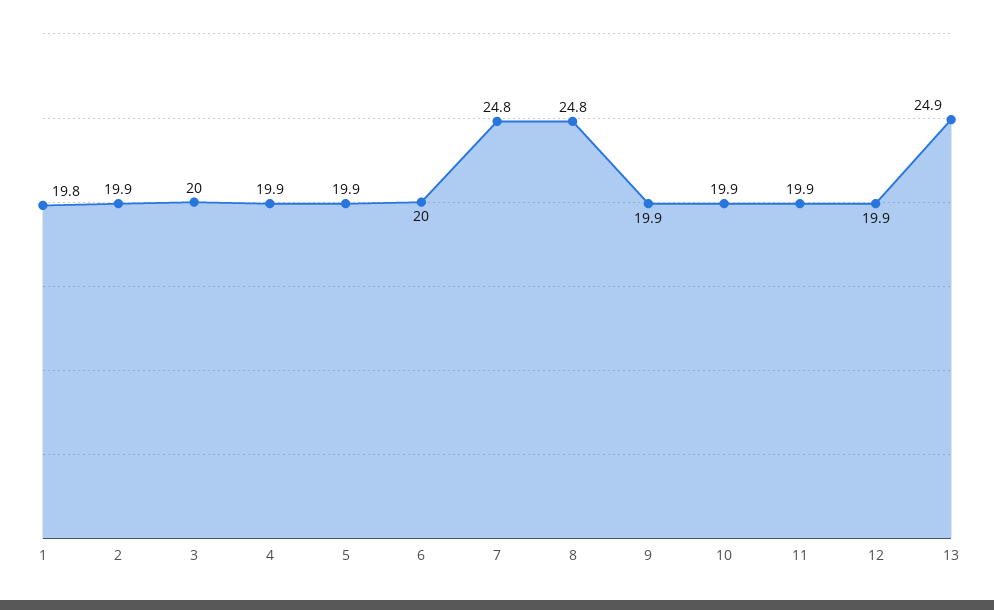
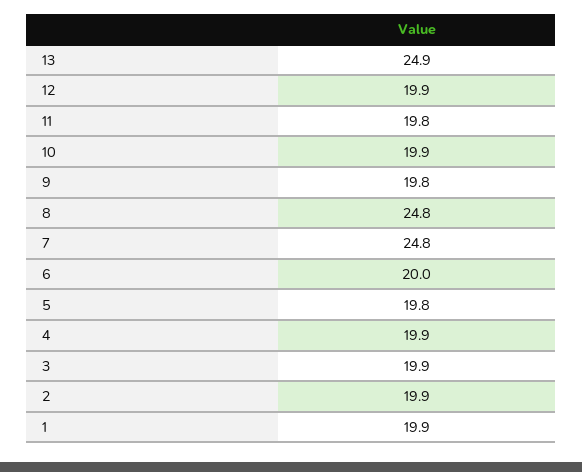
1: 19.8 -> 19.9
3: 20 -> 19.9
5: 19.9 -> 19.8
9: 19.9 -> 19.8
11: 19.9 -> 19.8

